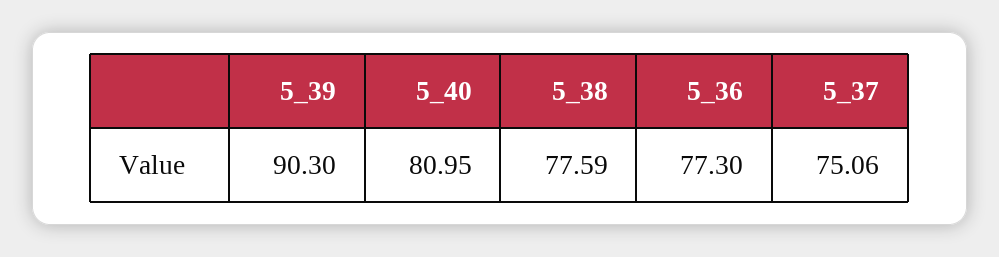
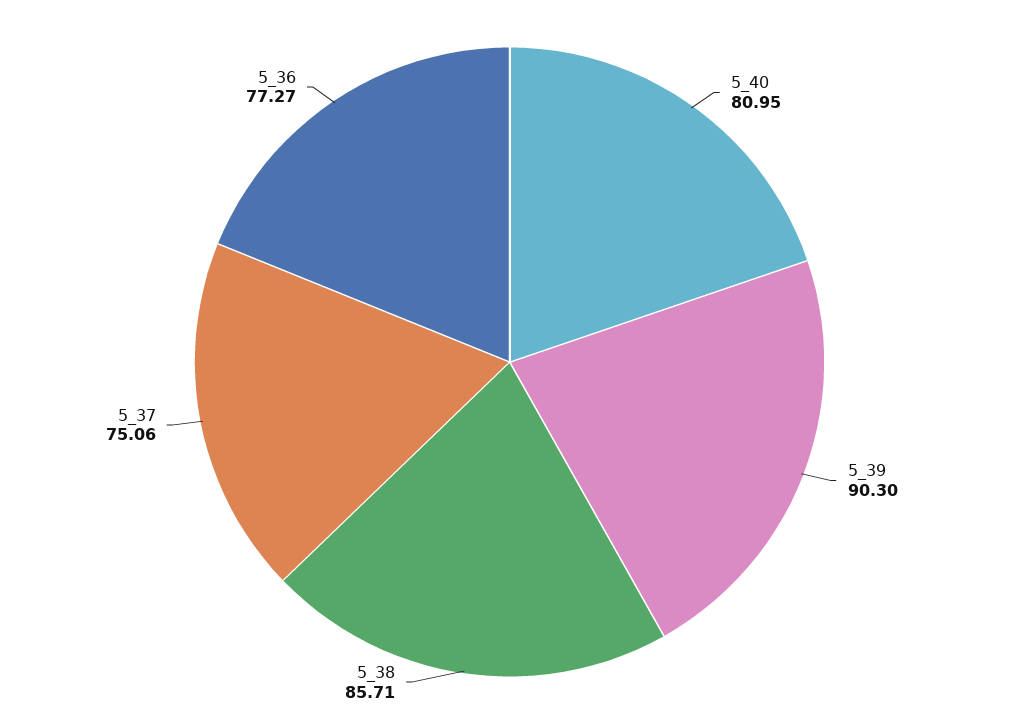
5_38: 77.59 -> 85.71
5_36: 77.3 -> 77.27

